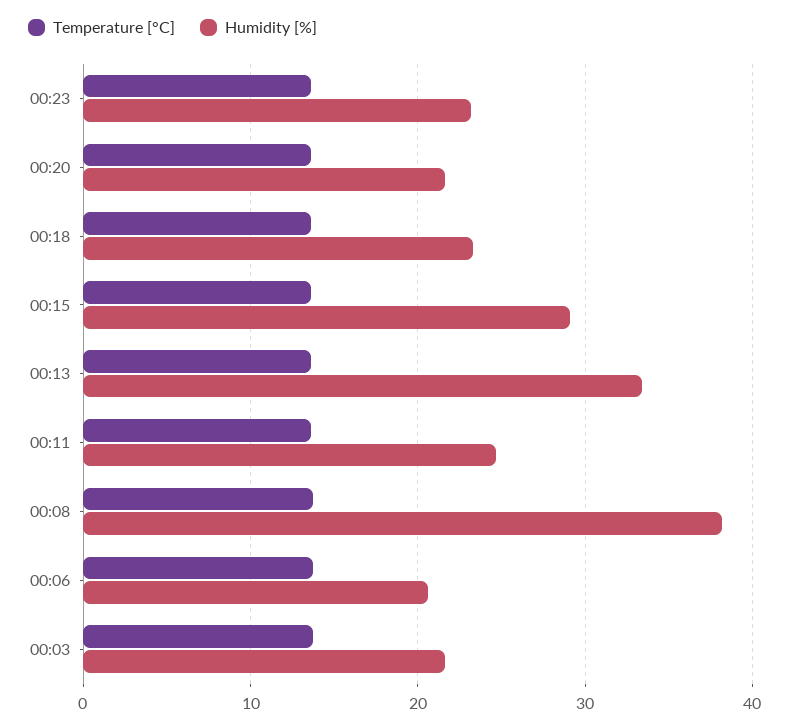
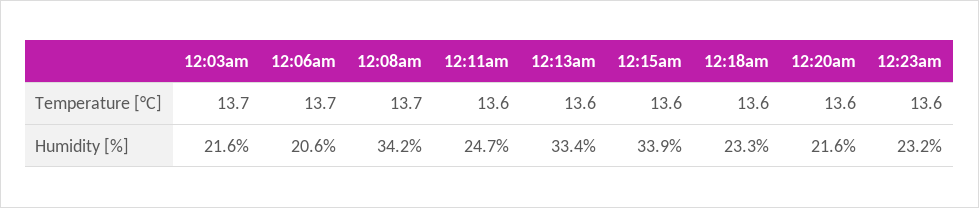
Humidity [%], 00:15: 29 -> 33.9
Humidity [%], 00:08: 38 -> 34.2

